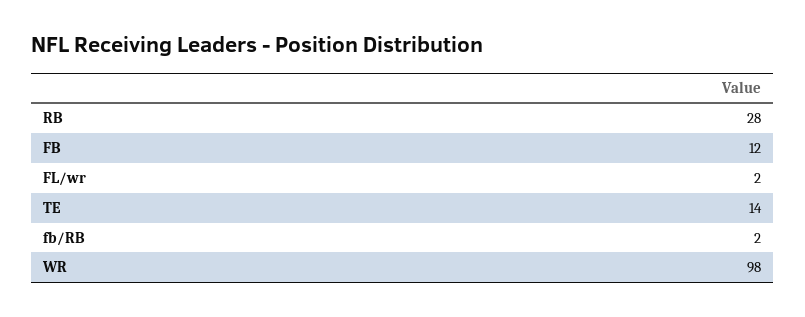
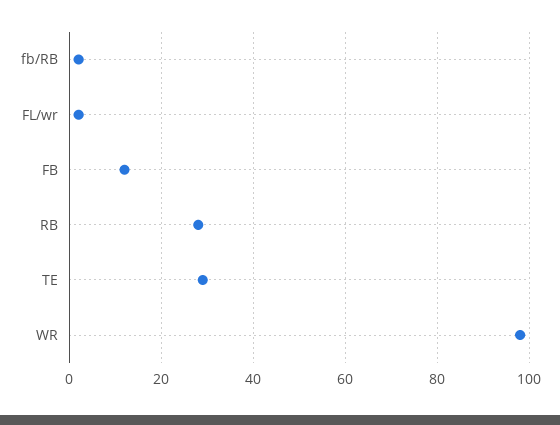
TE: 14 -> 30

